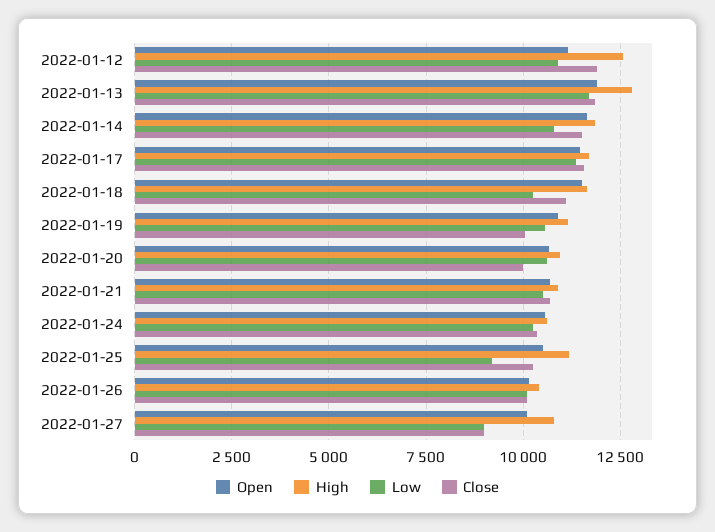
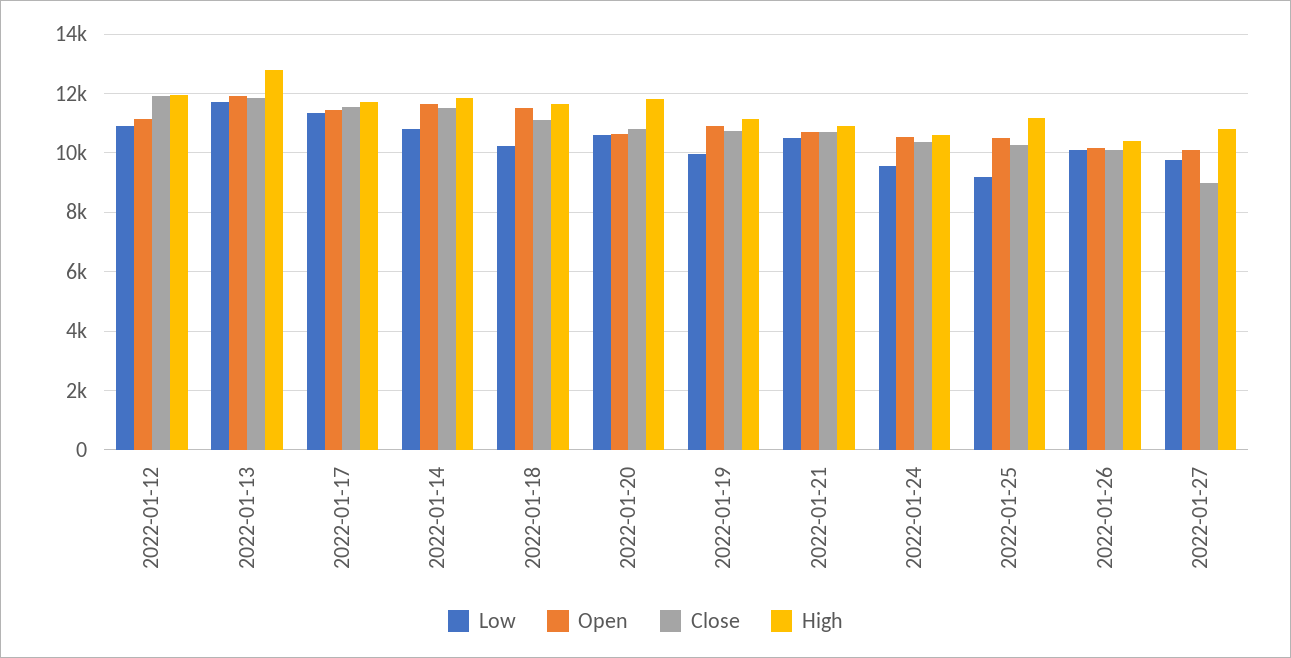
High, 2022-01-12: 12500 -> 12000
Low, 2022-01-19: 10500 -> 10000
Close, 2022-01-19: 10000 -> 10750
High, 2022-01-20: 11000 -> 11750
Close, 2022-01-20: 10000 -> 10750
Low, 2022-01-24: 10250 -> 9500
Low, 2022-01-27: 9000 -> 9750

